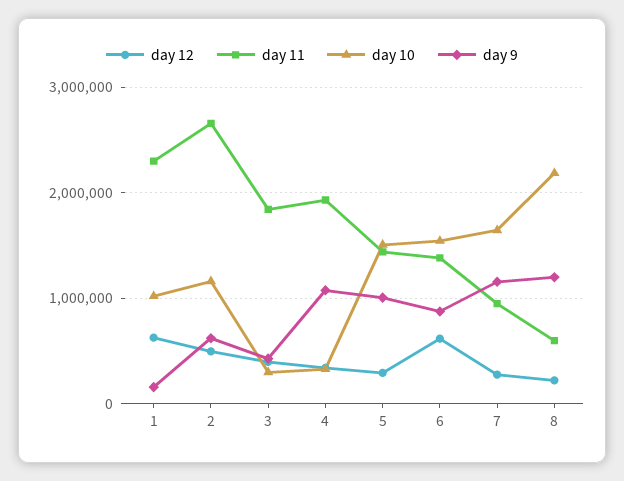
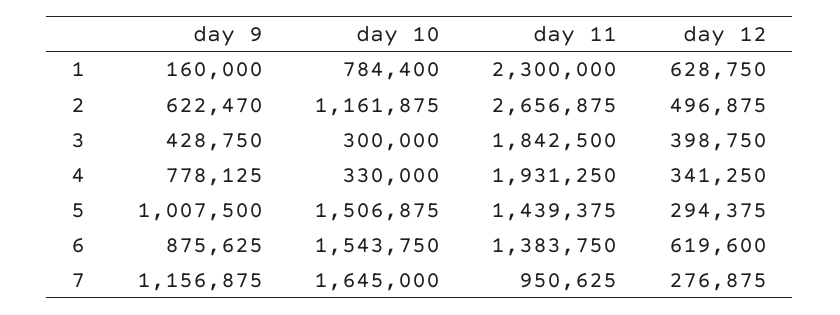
day 10, 1: 1000000 -> 784400
day 9, 4: 1100000 -> 778125
day 12, 8: 200000 -> none
day 11, 8: 600000 -> none
day 10, 8: 2200000 -> none
day 9, 8: 1200000 -> none

